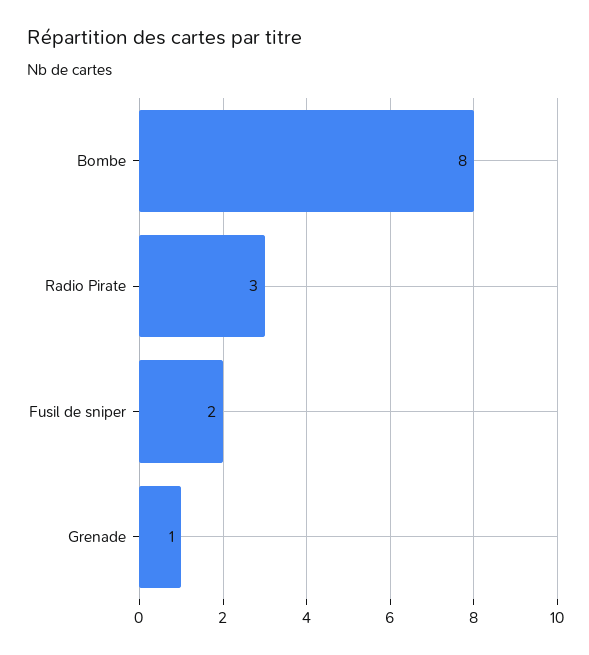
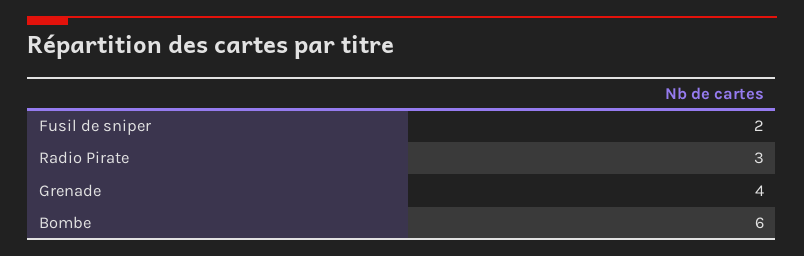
Bombe: 8 -> 6
Grenade: 1 -> 4

